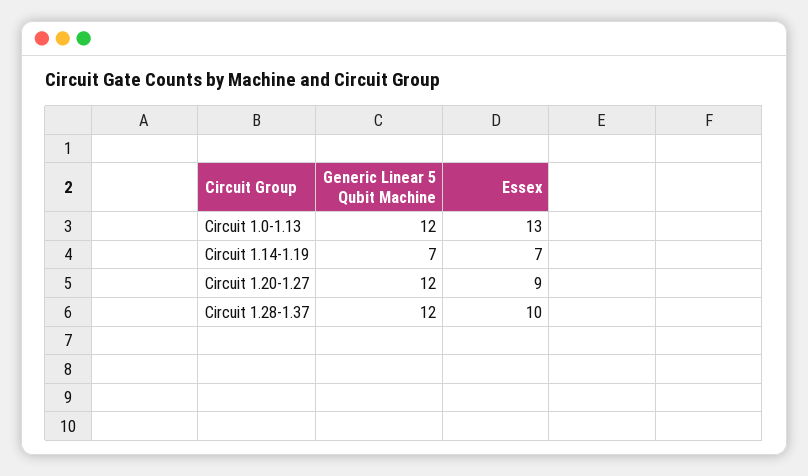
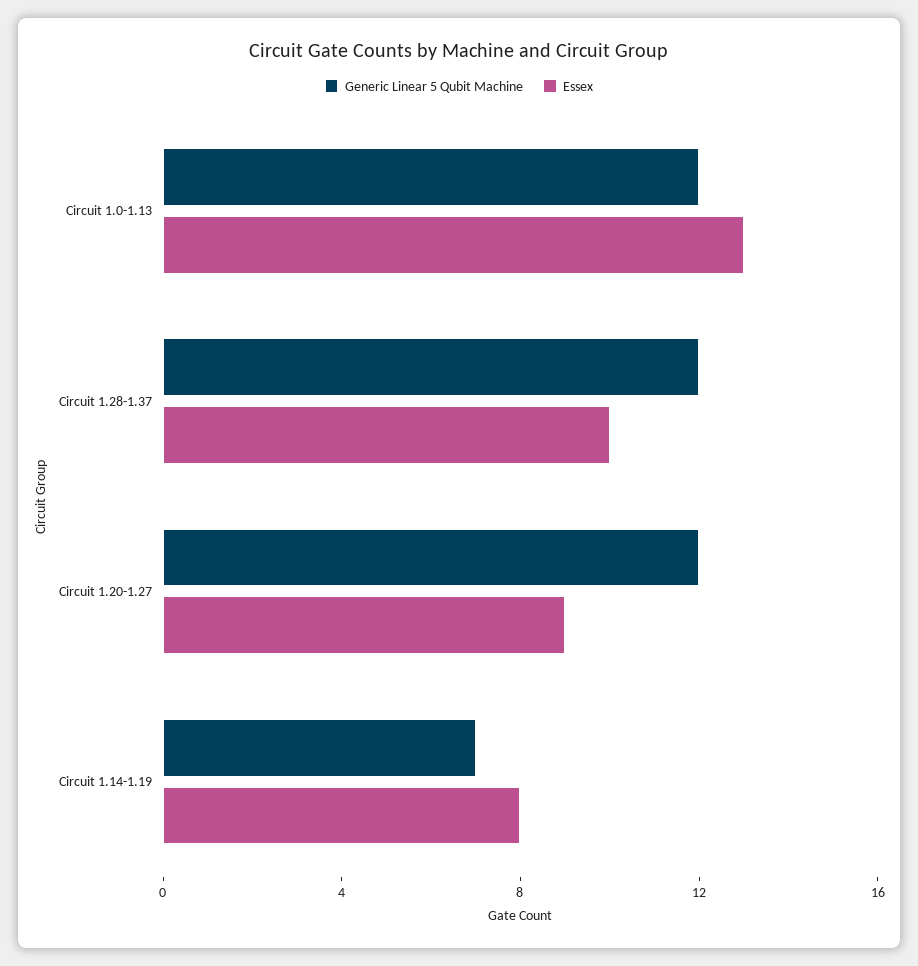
Essex, Circuit 1.14-1.19: 7 -> 8

